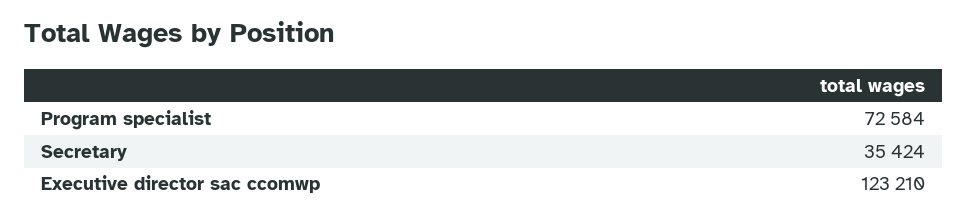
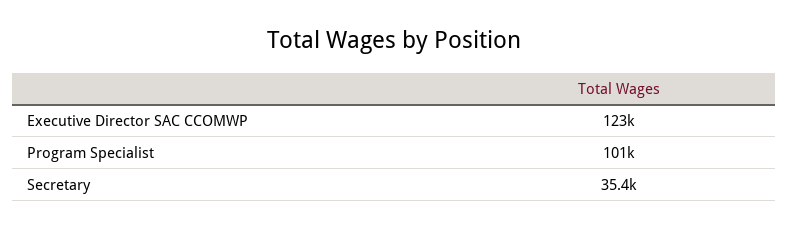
Program specialist: 72584 -> 101000

